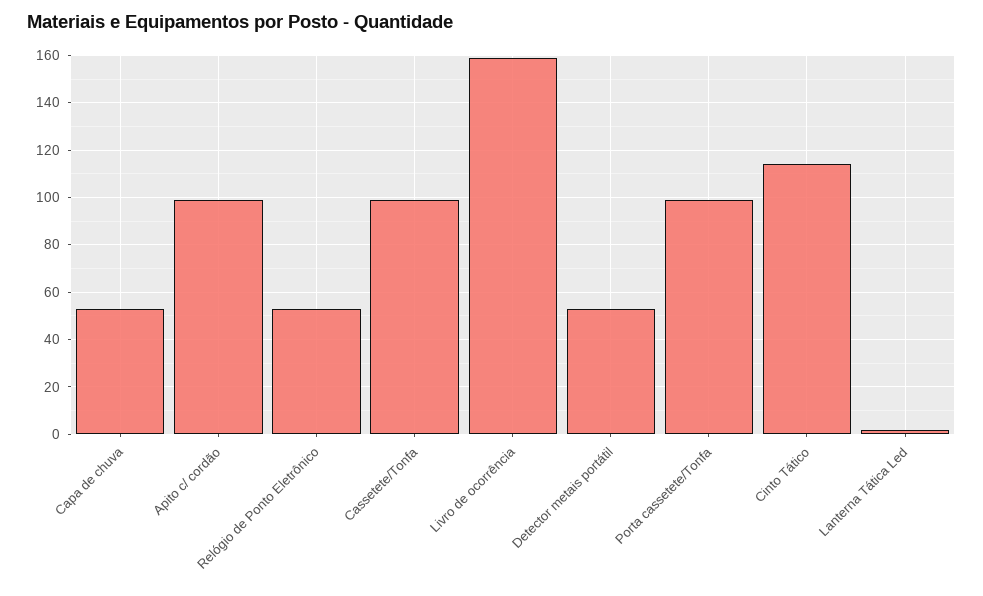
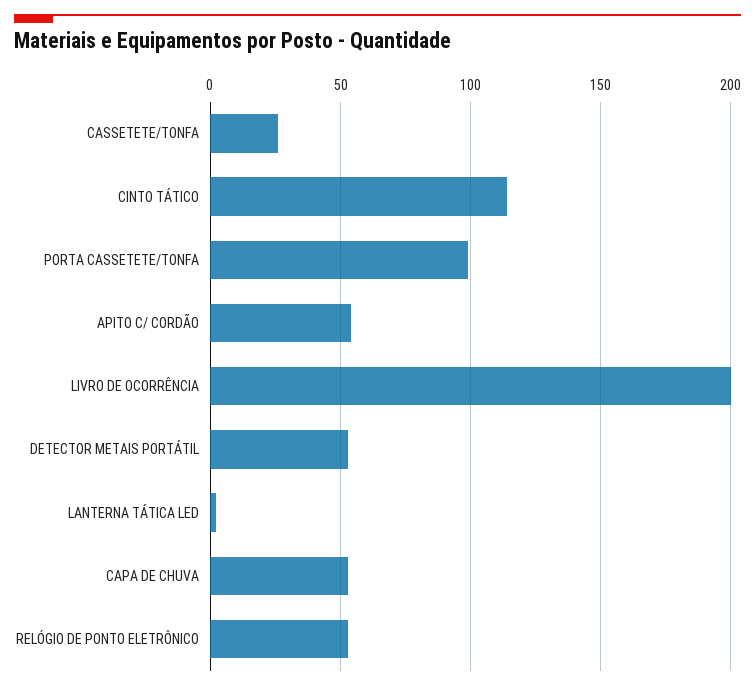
Apito c/ cordão: 100 -> 55
Cassetete/Tonfa: 100 -> 25
Livro de ocorrência: 160 -> 200

